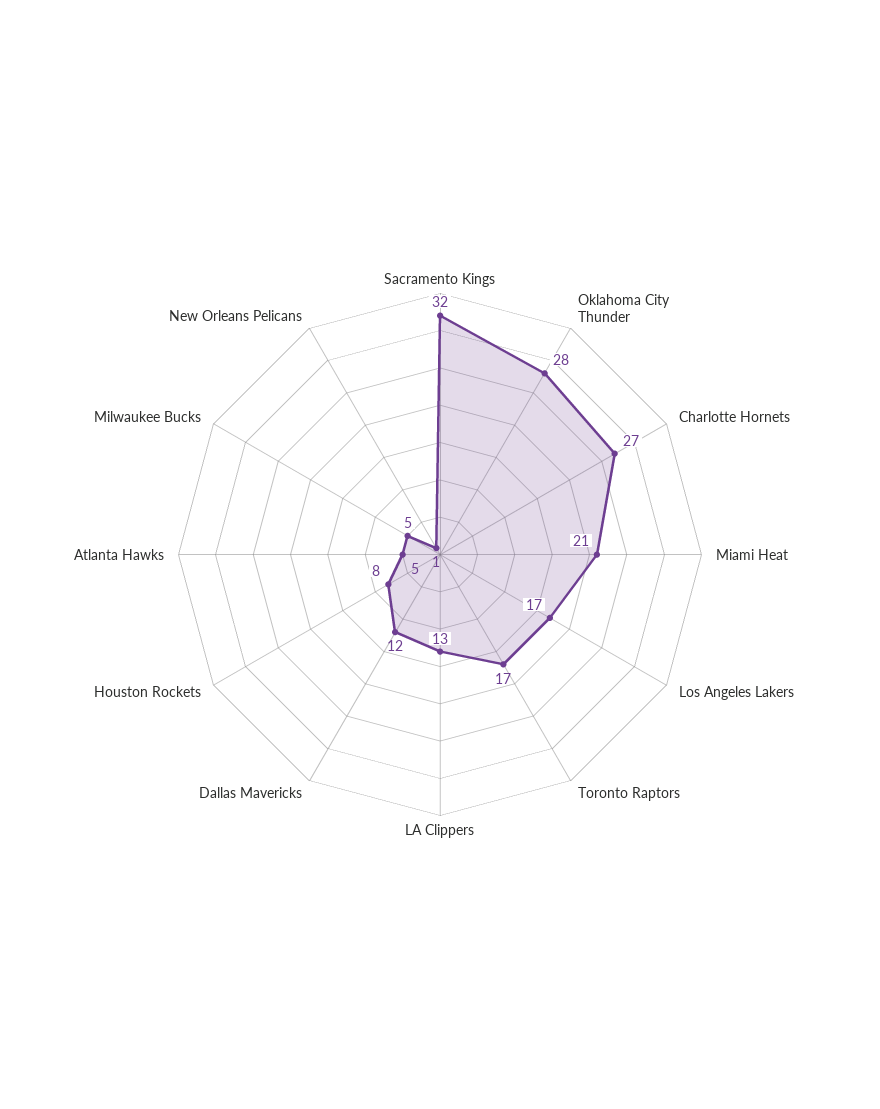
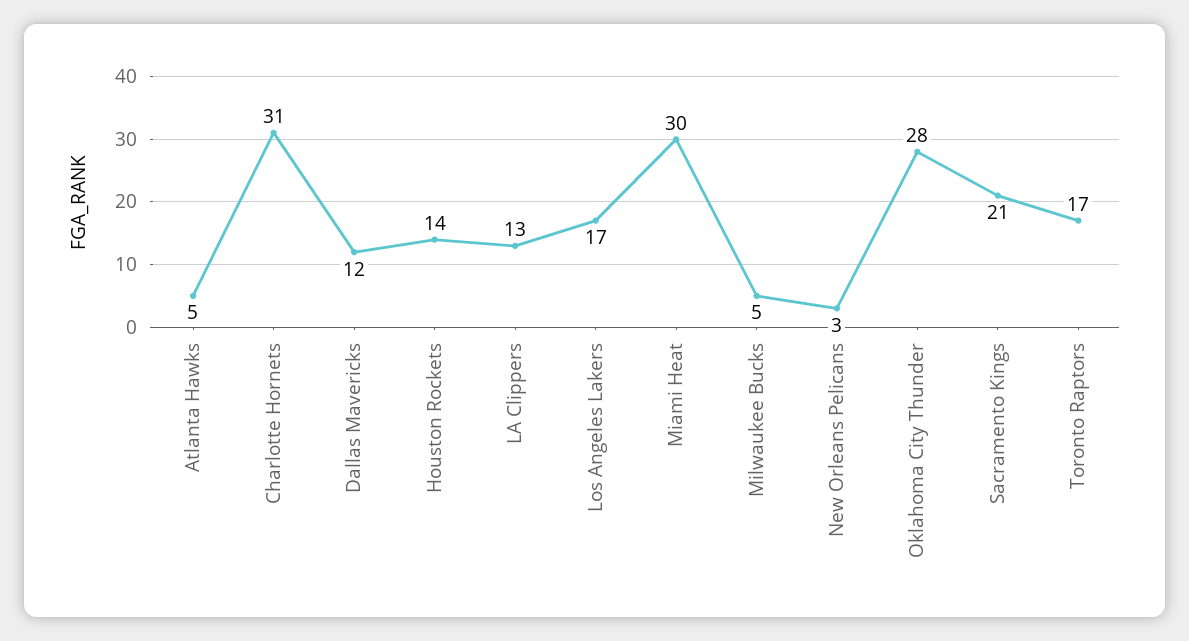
Sacramento Kings: 32 -> 21
Charlotte Hornets: 27 -> 31
Miami Heat: 21 -> 30
Houston Rockets: 8 -> 14
New Orleans Pelicans: 1 -> 3

